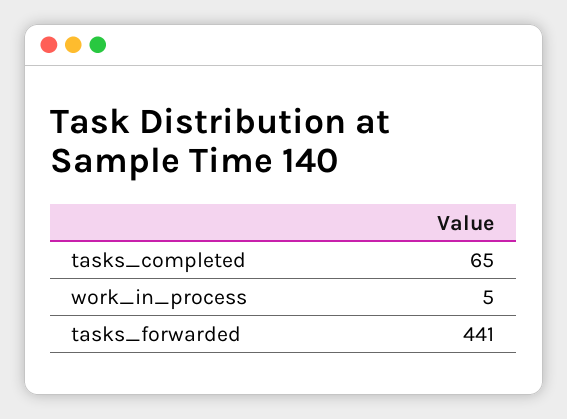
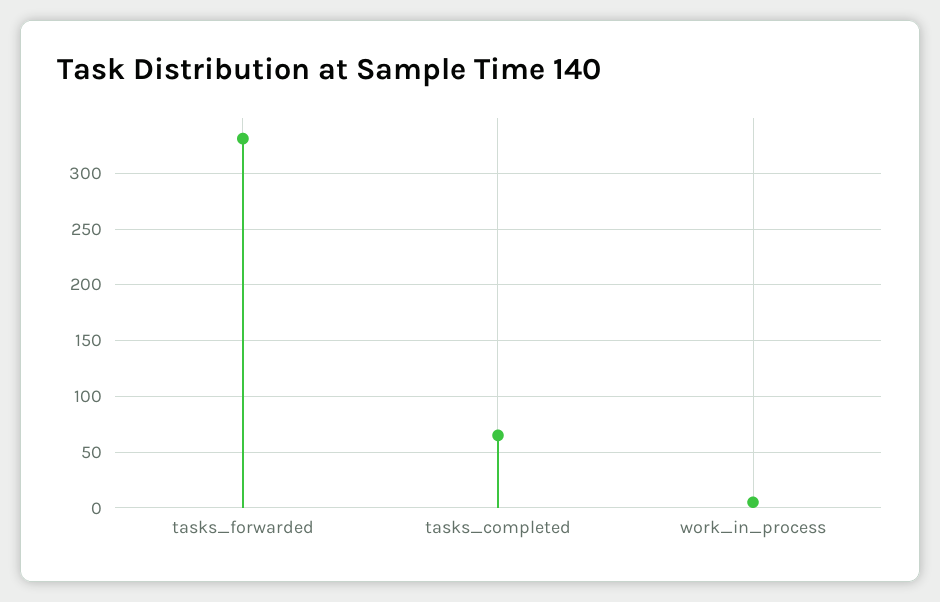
tasks_forwarded: 441 -> 330

